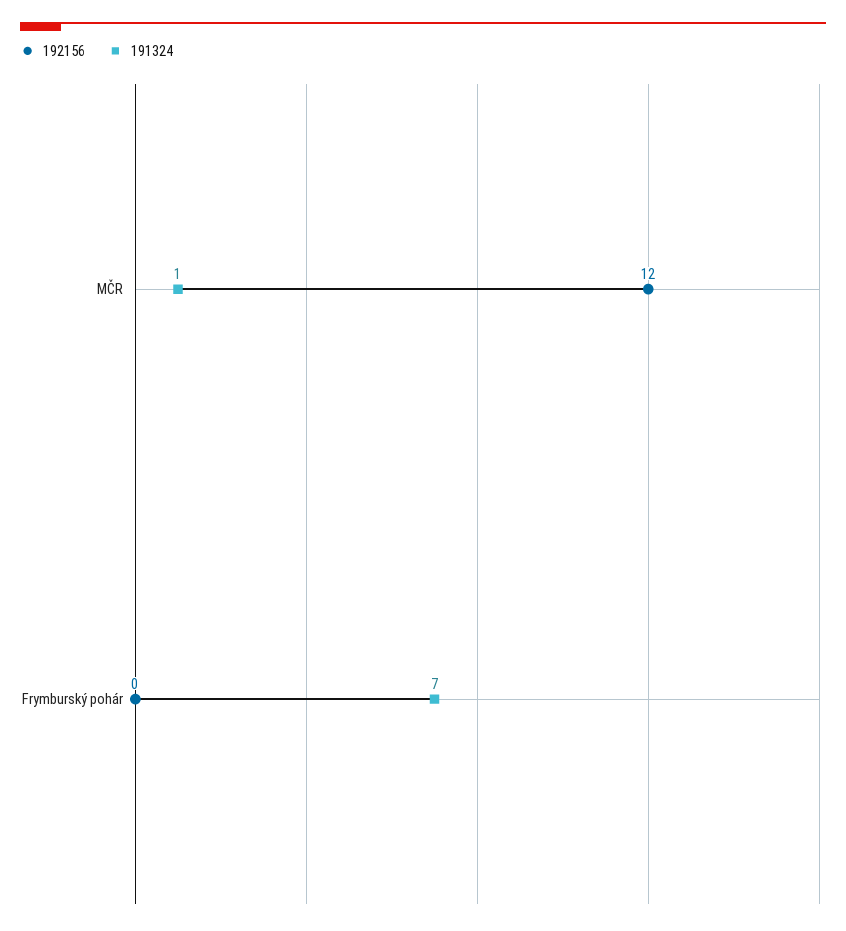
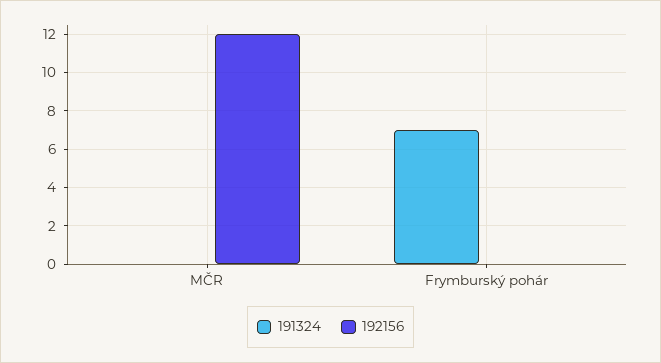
191324, MČR: 1 -> 0

